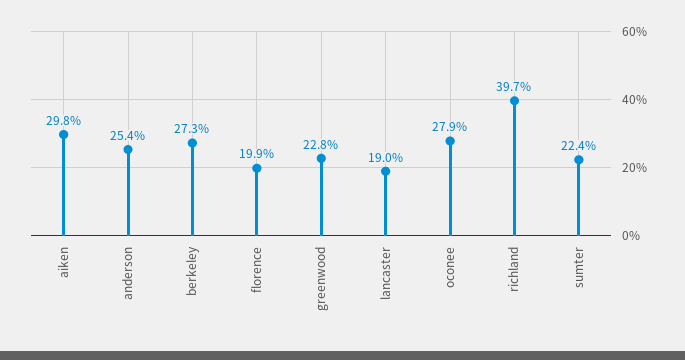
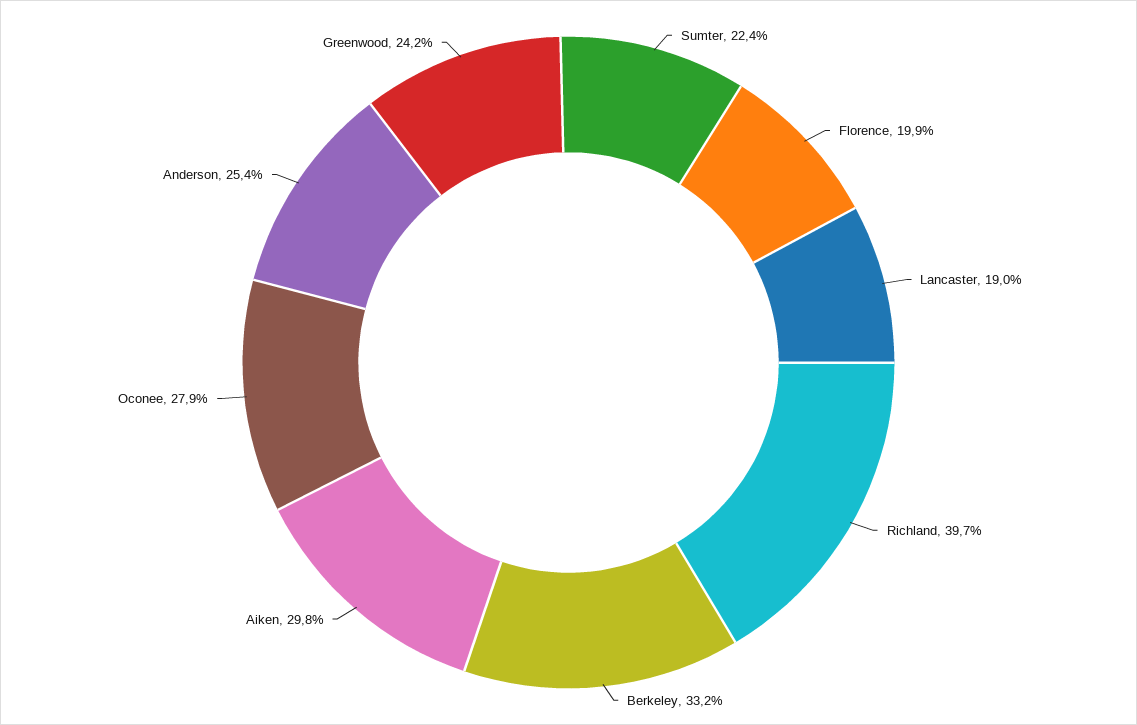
berkeley: 27.3 -> 33.2
greenwood: 22.8 -> 24.2

